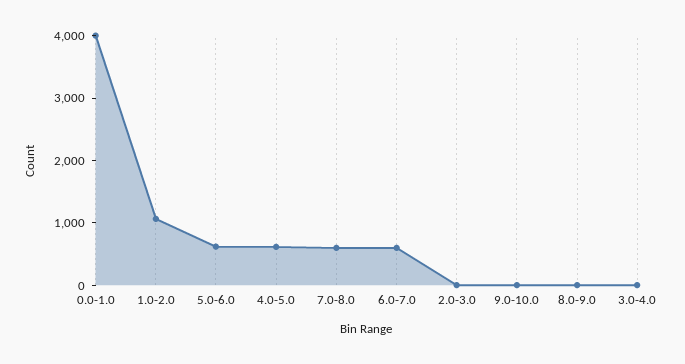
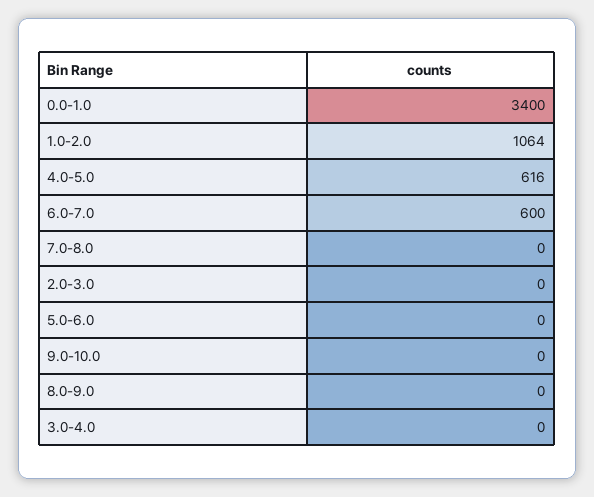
0.0-1.0: 4000 -> 3400
5.0-6.0: 600 -> 0
7.0-8.0: 600 -> 0

